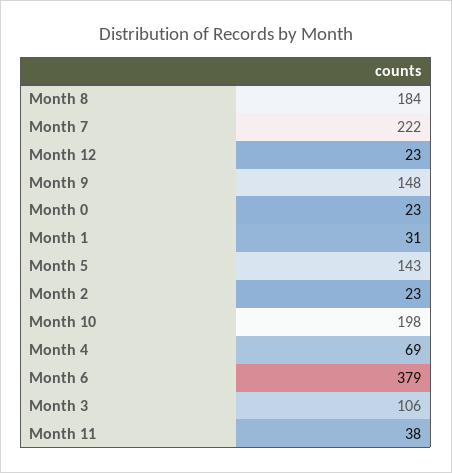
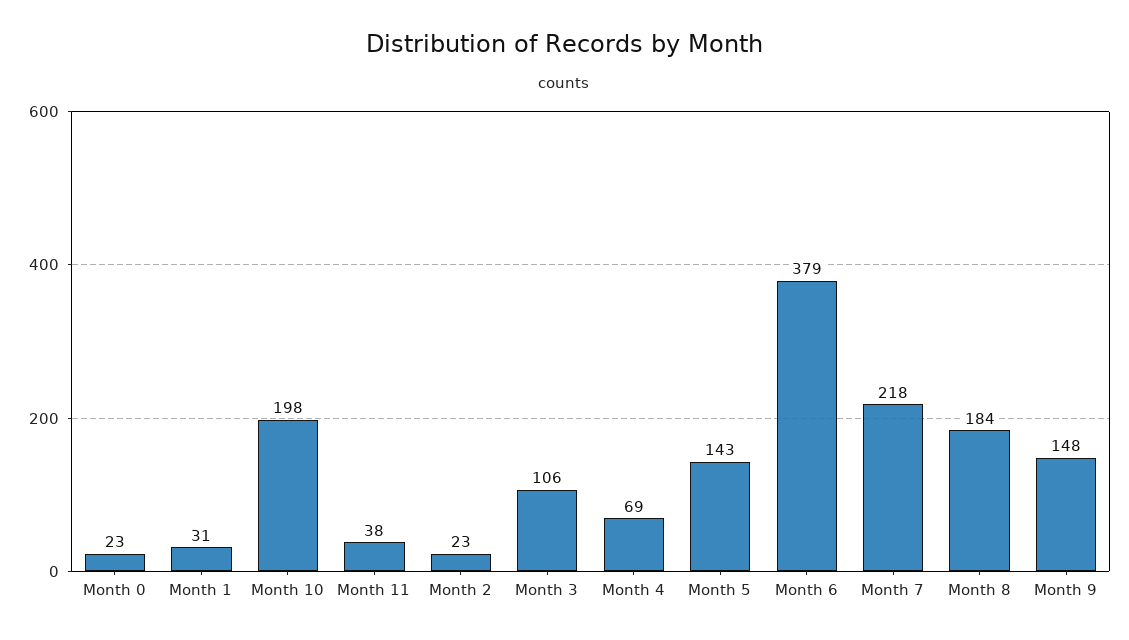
Month 7: 222 -> 218
Month 12: 23 -> none

